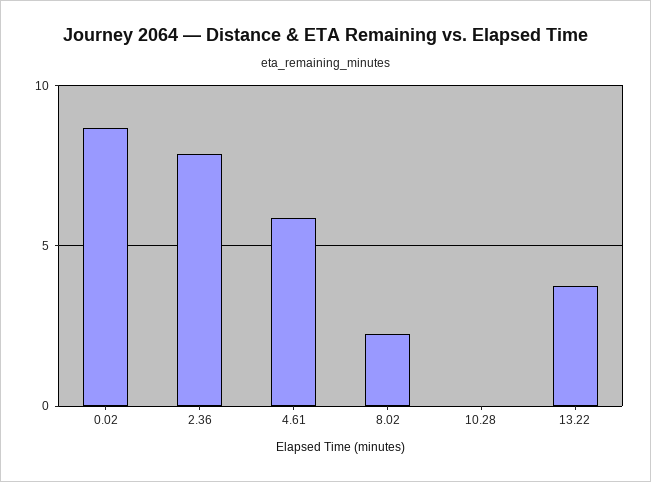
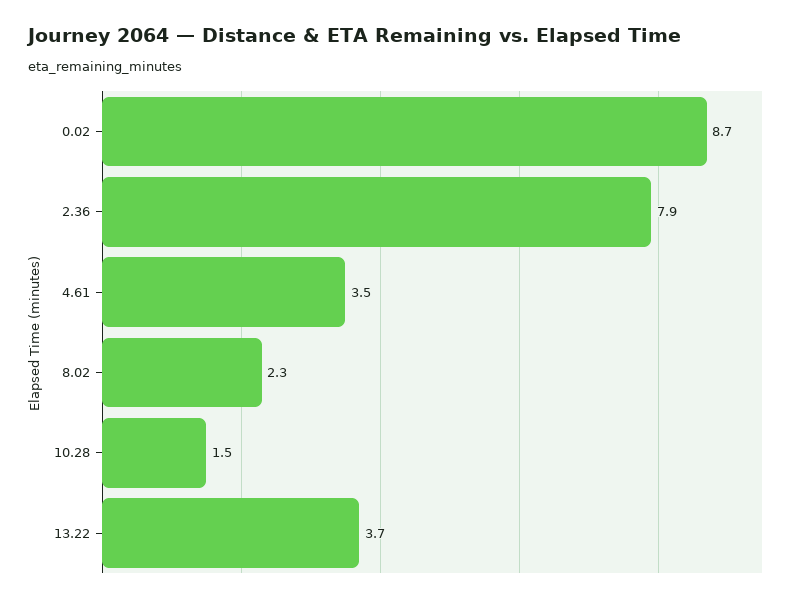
4.61: 6 -> 3.5
10.28: 0 -> 1.5

